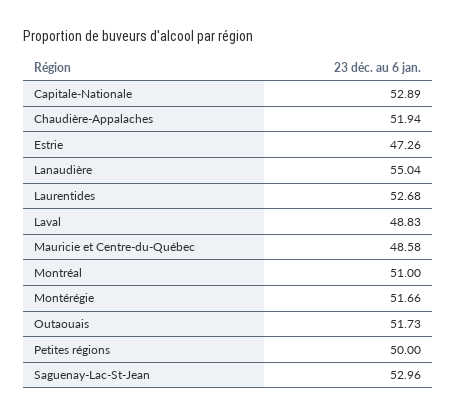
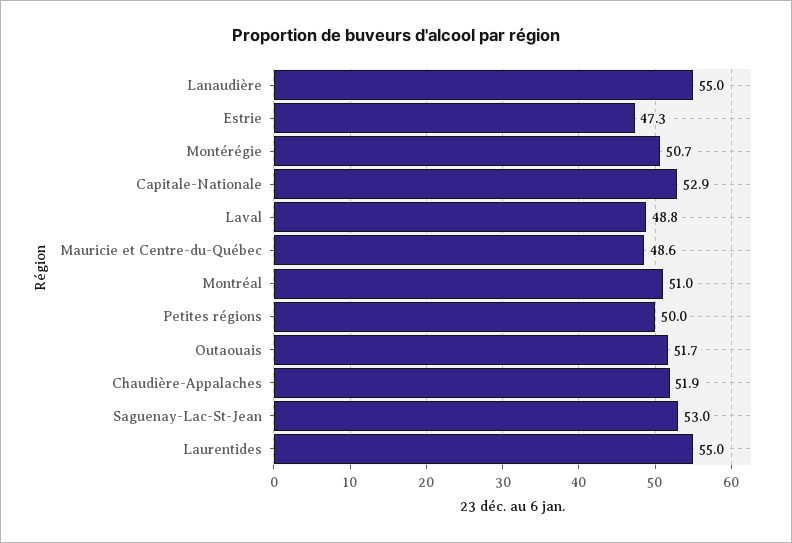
Laurentides: 52.68 -> 55
Montérégie: 51.66 -> 50.7

